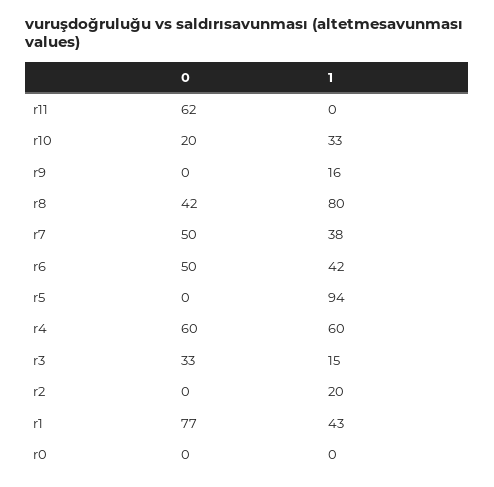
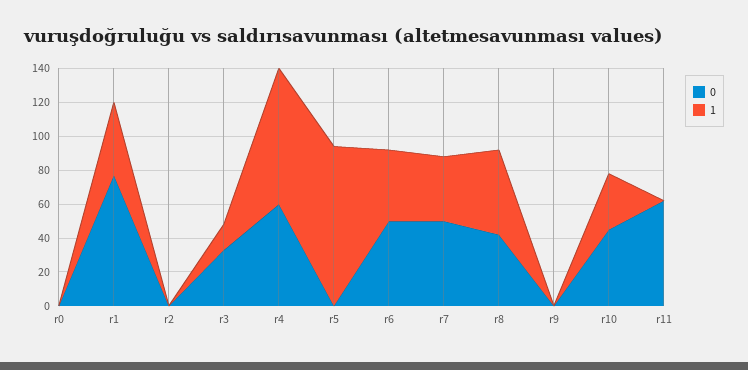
0, r10: 20 -> 45
1, r9: 16 -> 0
1, r8: 80 -> 50
1, r4: 60 -> 80
1, r2: 20 -> 0

